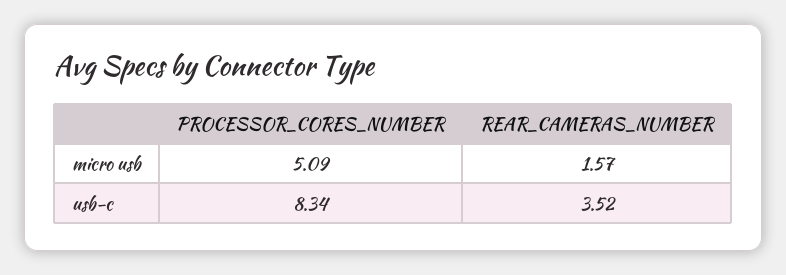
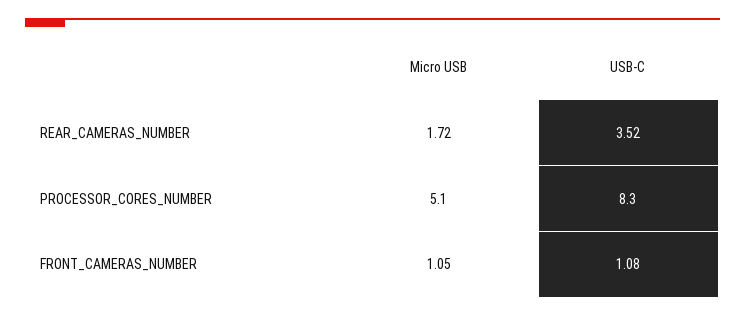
REAR_CAMERAS_NUMBER, micro usb: 1.57 -> 1.72
FRONT_CAMERAS_NUMBER, micro usb: none -> 1.05
FRONT_CAMERAS_NUMBER, usb-c: none -> 1.08

